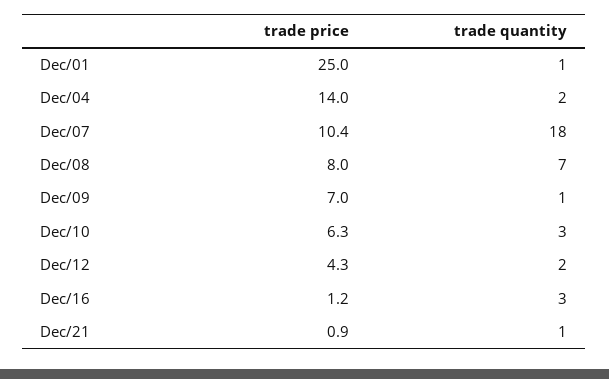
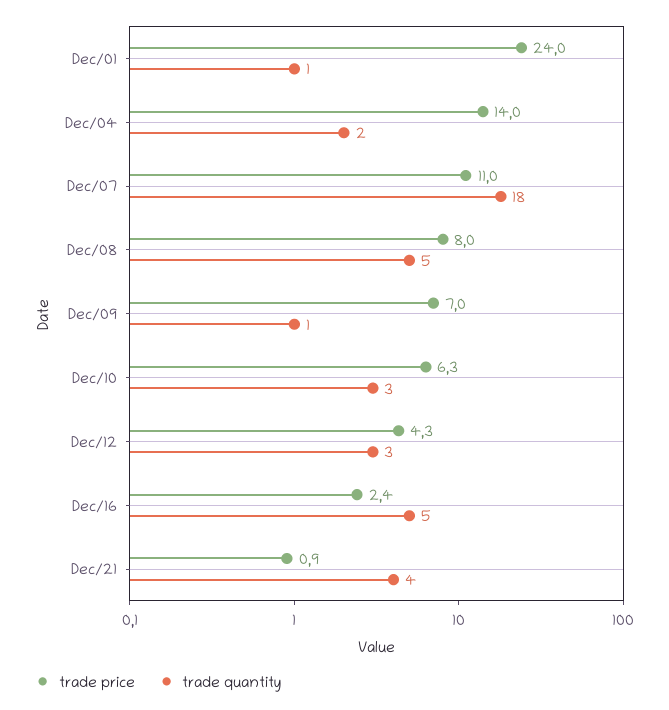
trade price, Dec/01: 25 -> 24
trade price, Dec/07: 10.4 -> 11
trade quantity, Dec/08: 7 -> 5
trade quantity, Dec/12: 2 -> 3
trade price, Dec/16: 1.2 -> 2.4
trade quantity, Dec/16: 3 -> 5
trade quantity, Dec/21: 1 -> 4

